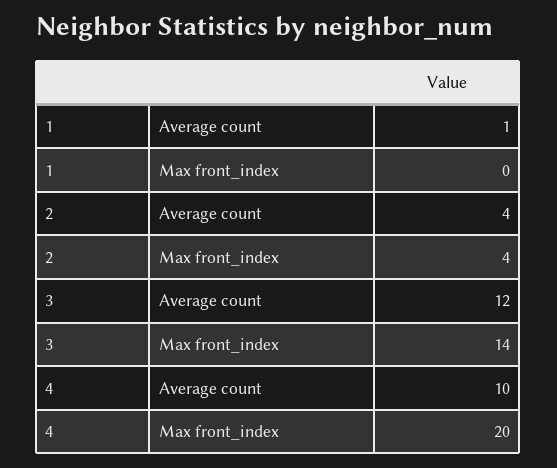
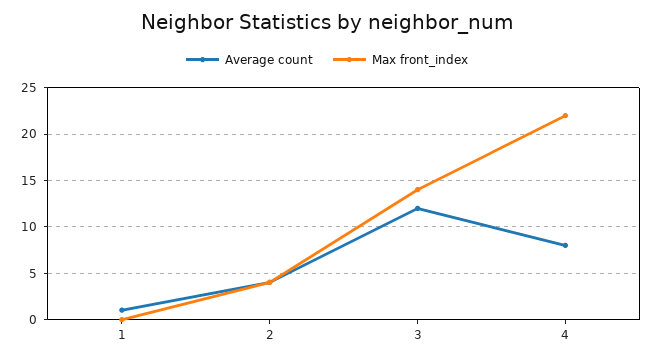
Average count, 4: 10 -> 8
Max front_index, 4: 20 -> 22

